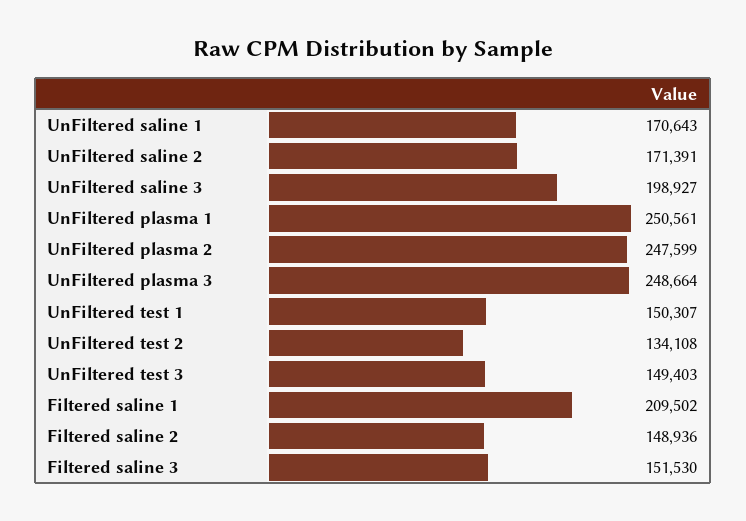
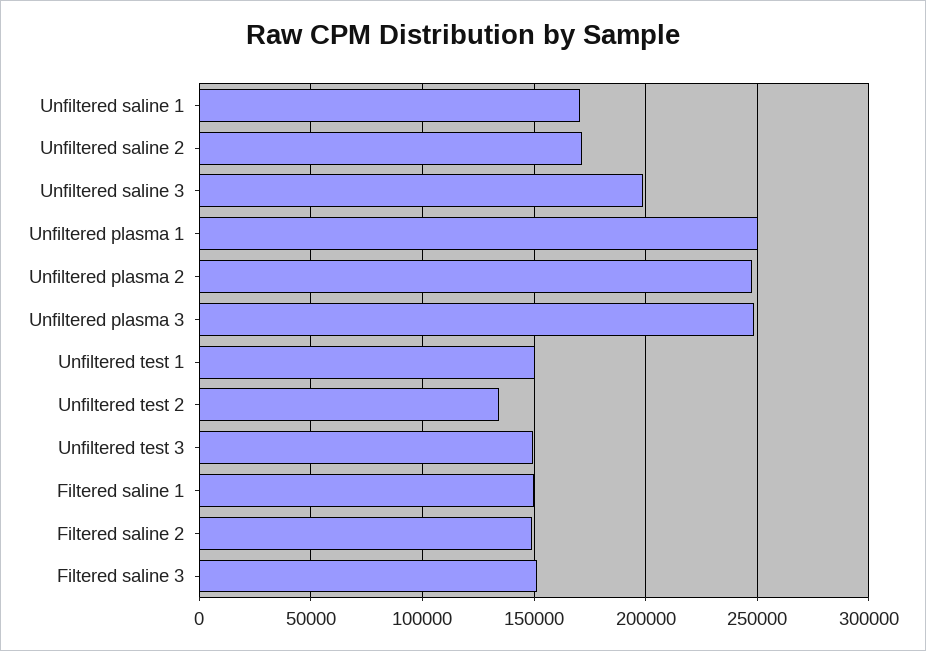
Filtered saline 1: 209502 -> 150000

